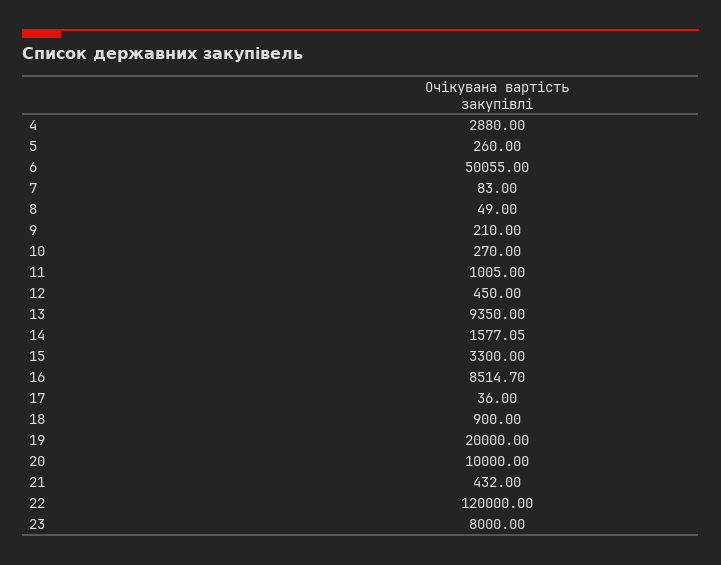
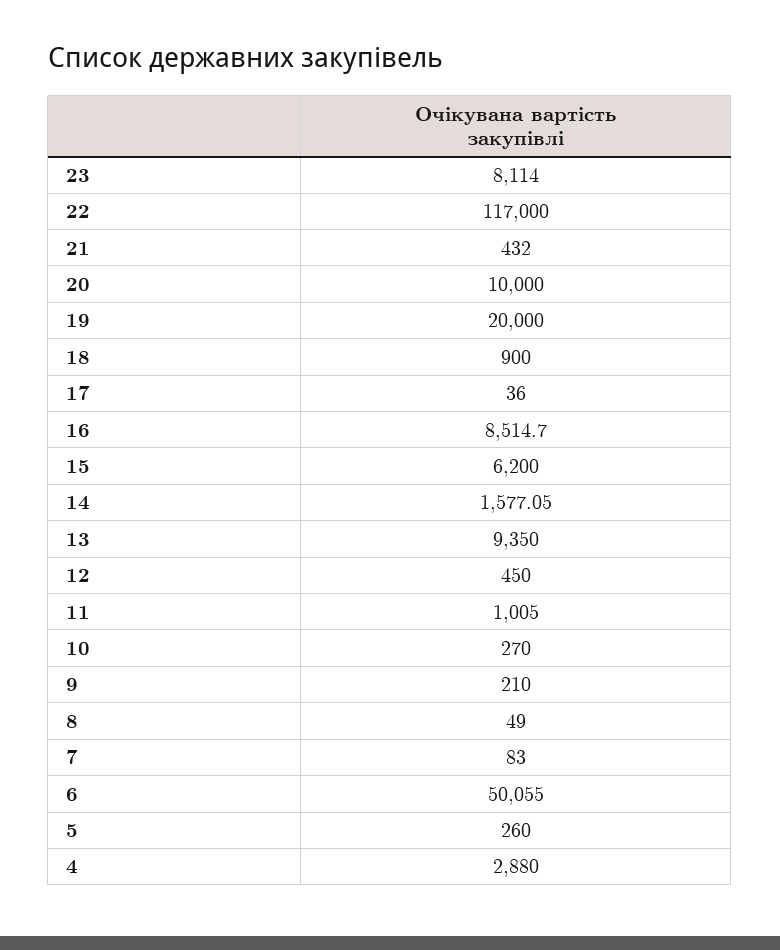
15: 3300 -> 6200
22: 120000 -> 117000
23: 8000 -> 8114

